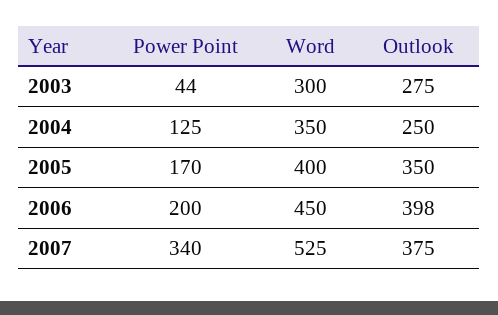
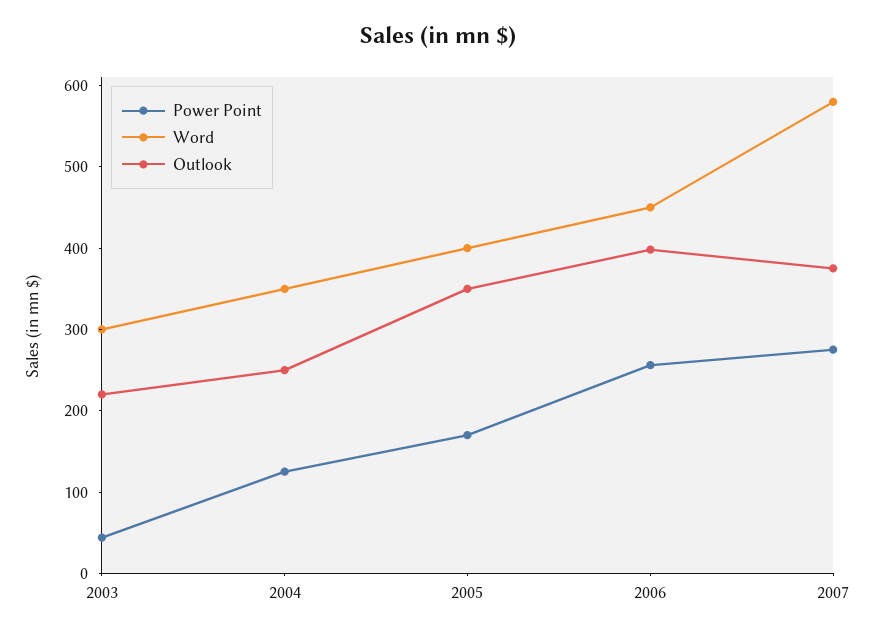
Outlook, 2003: 275 -> 220
Power Point, 2006: 200 -> 260
Power Point, 2007: 340 -> 280
Word, 2007: 525 -> 580

